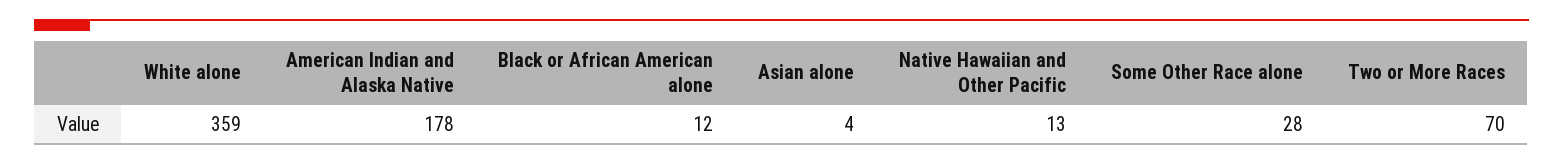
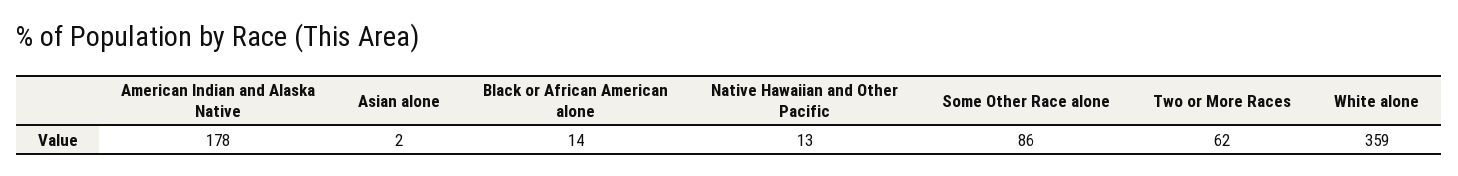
Black or African American alone: 12 -> 14
Asian alone: 4 -> 2
Some Other Race alone: 28 -> 86
Two or More Races: 70 -> 62

